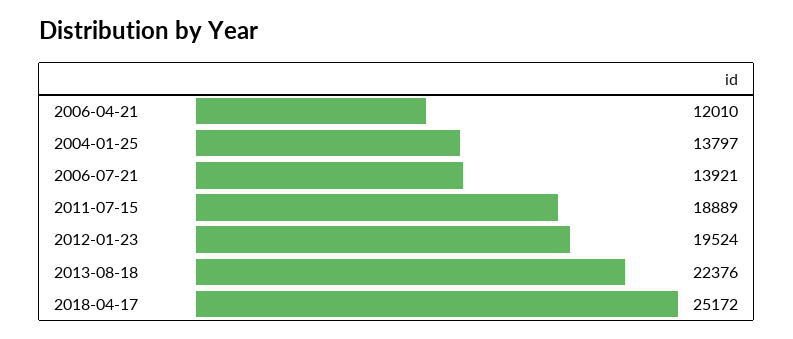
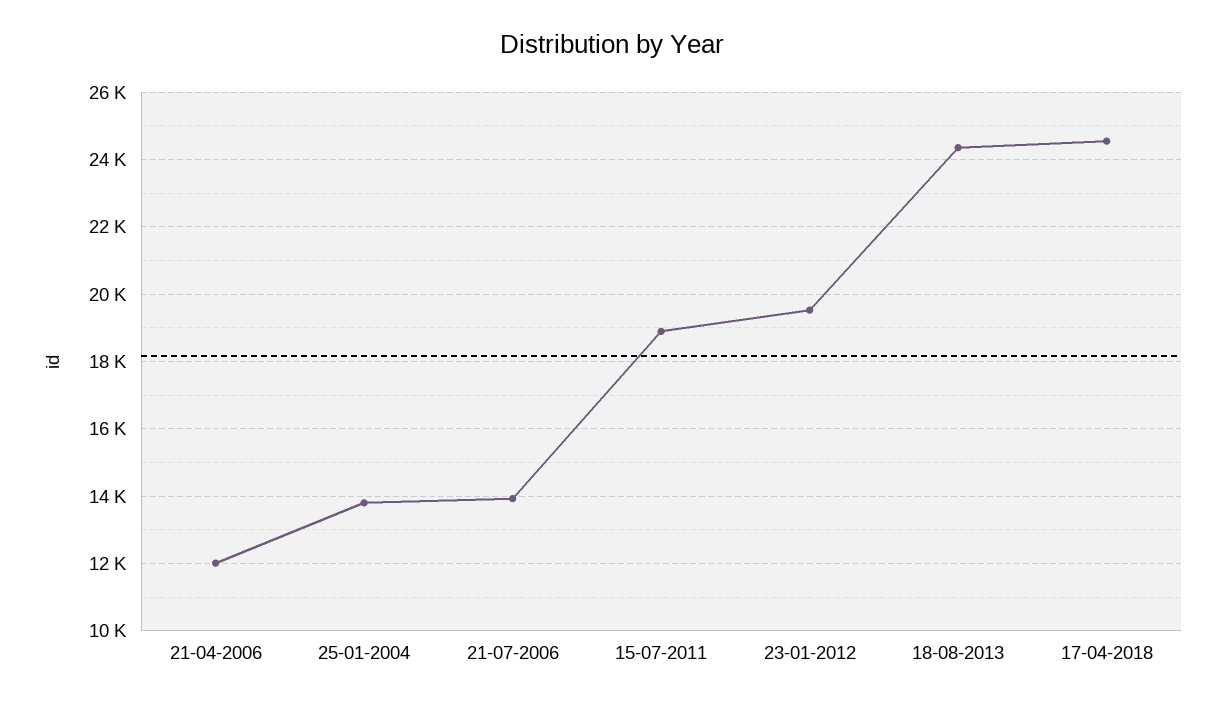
2013-08-18: 22376 -> 24400
2018-04-17: 25172 -> 24600

